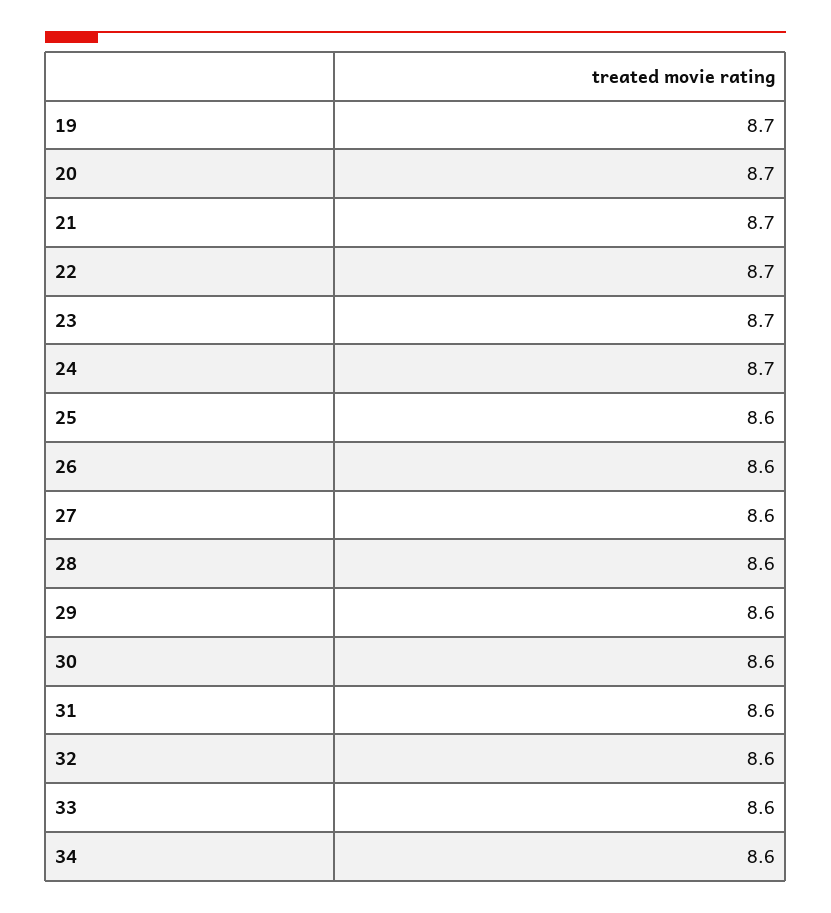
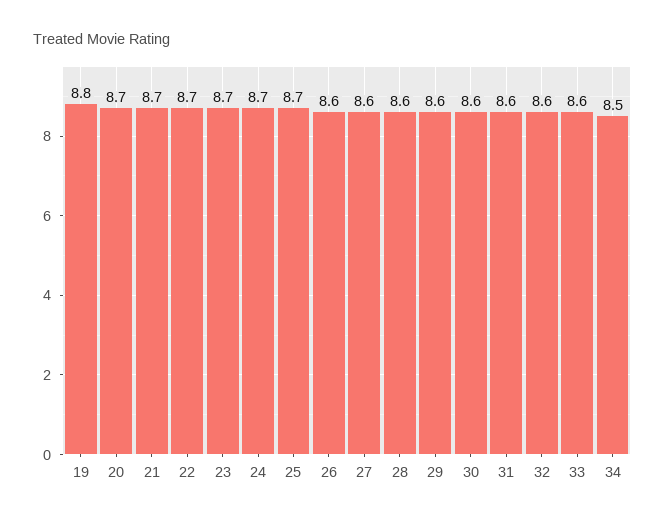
19: 8.7 -> 8.8
25: 8.6 -> 8.7
34: 8.6 -> 8.5

